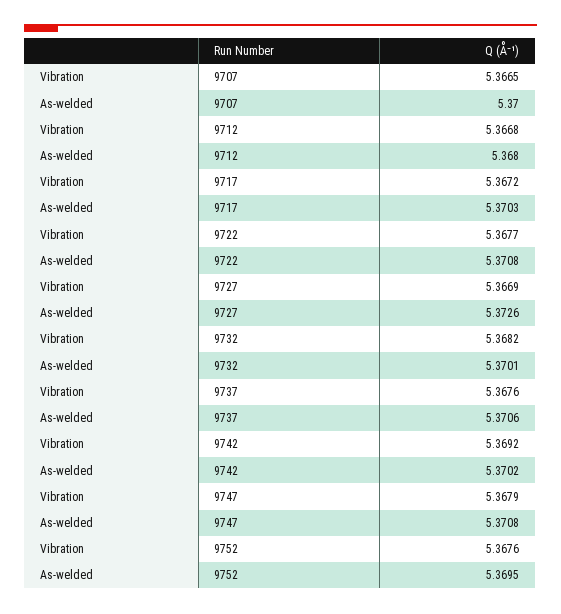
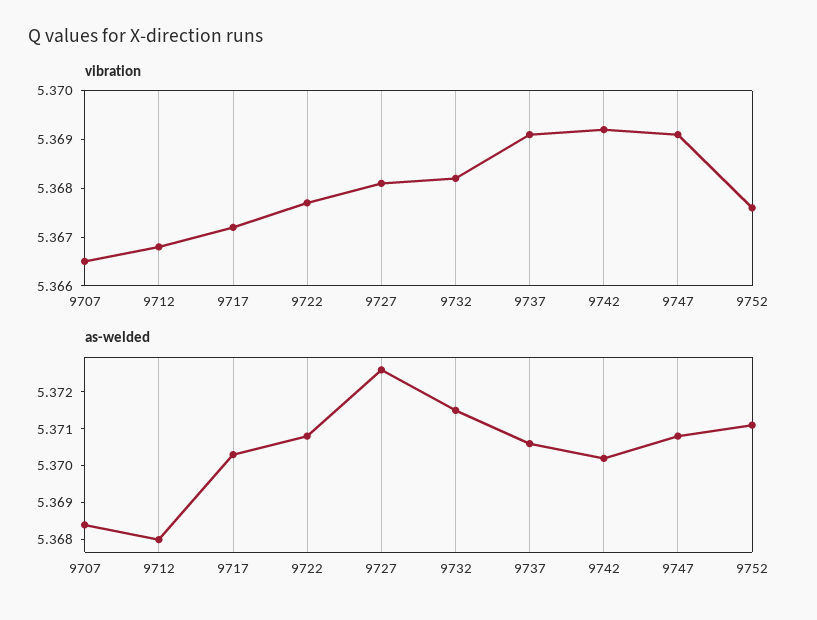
As-welded, 9707: 5.37 -> 5.3685
Vibration, 9727: 5.3669 -> 5.368
As-welded, 9732: 5.3701 -> 5.3715
Vibration, 9737: 5.3676 -> 5.369
Vibration, 9747: 5.3679 -> 5.369
As-welded, 9752: 5.3695 -> 5.371

